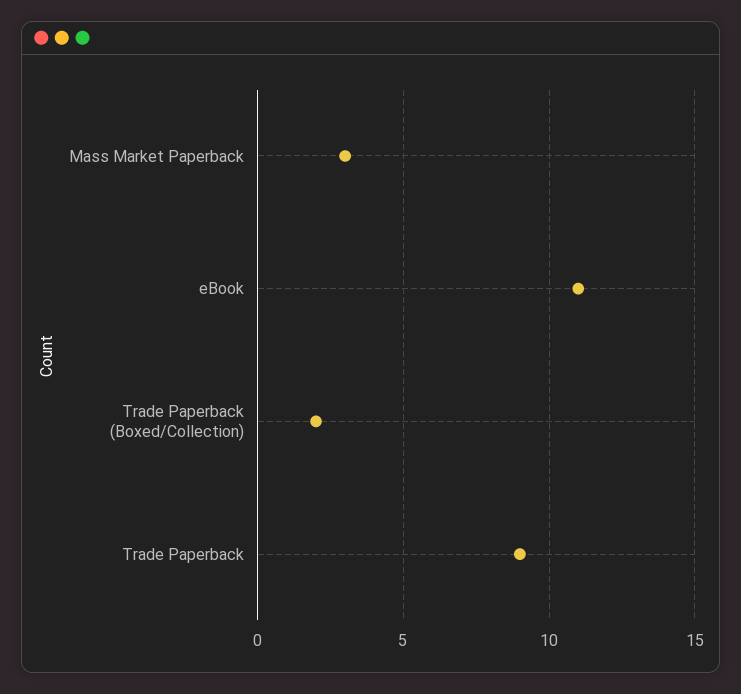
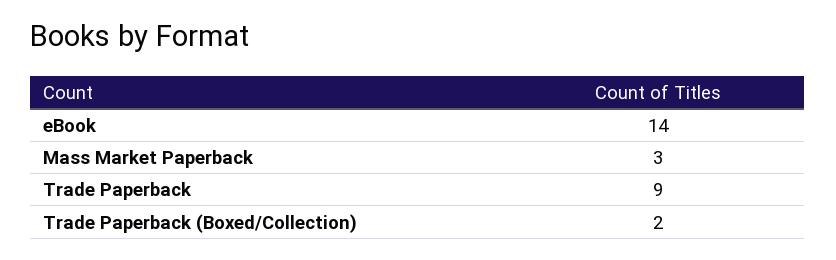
eBook: 11 -> 14

